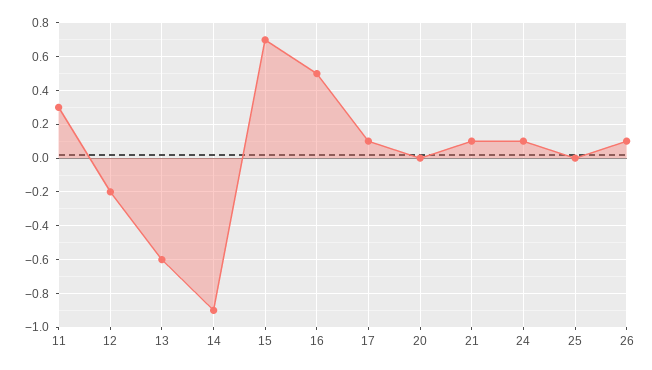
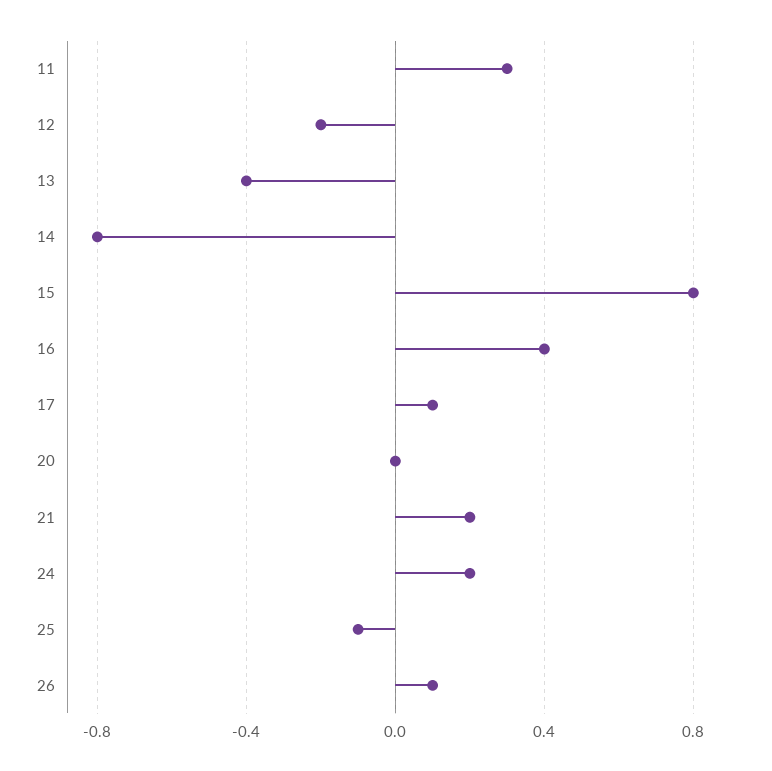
13: -0.6 -> -0.4
14: -0.9 -> -0.8
15: 0.7 -> 0.8
16: 0.5 -> 0.4
21: 0.1 -> 0.2
24: 0.1 -> 0.2
25: 0 -> -0.1

